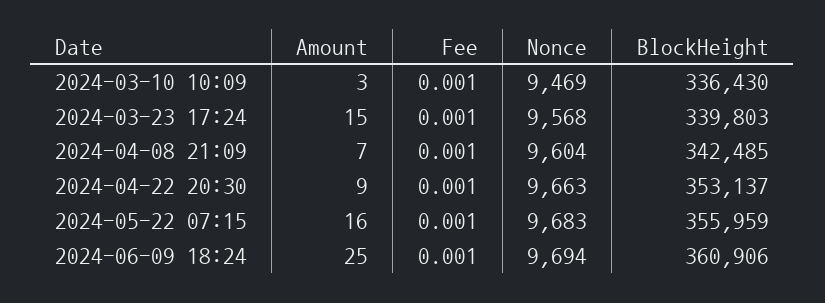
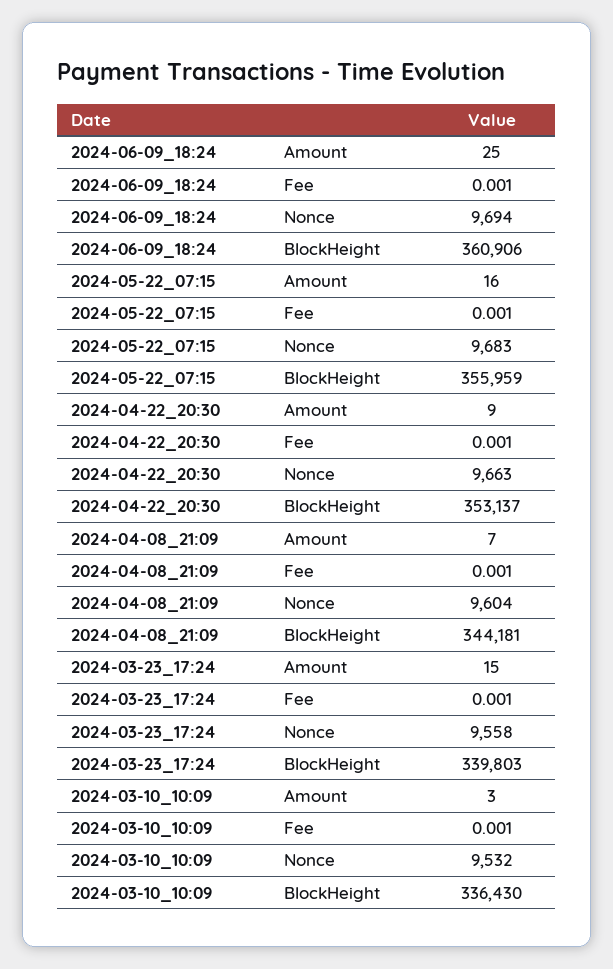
Nonce, 2024-03-10 10:09: 9469 -> 9532
Nonce, 2024-03-23 17:24: 9568 -> 9558
BlockHeight, 2024-04-08 21:09: 342485 -> 344181

